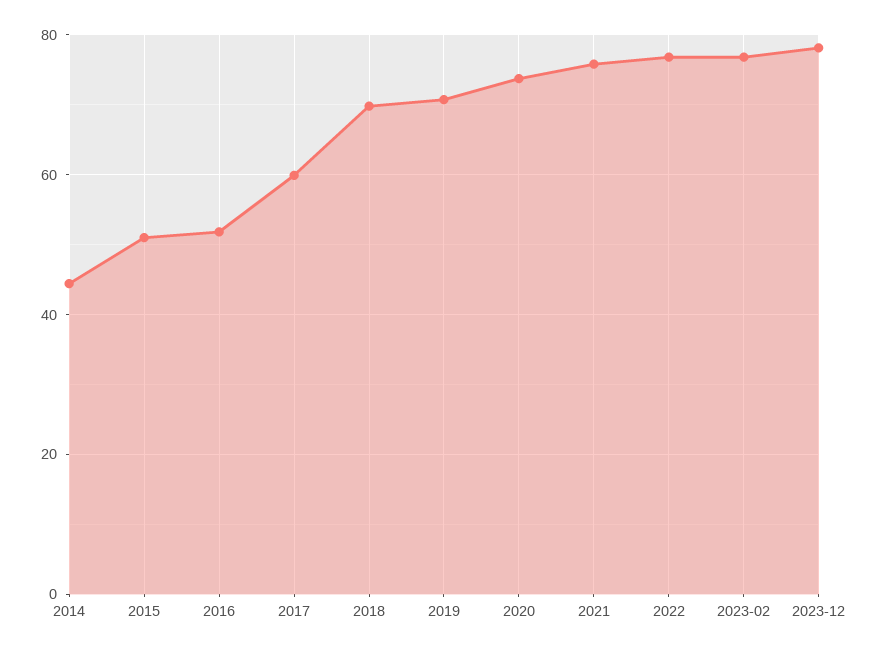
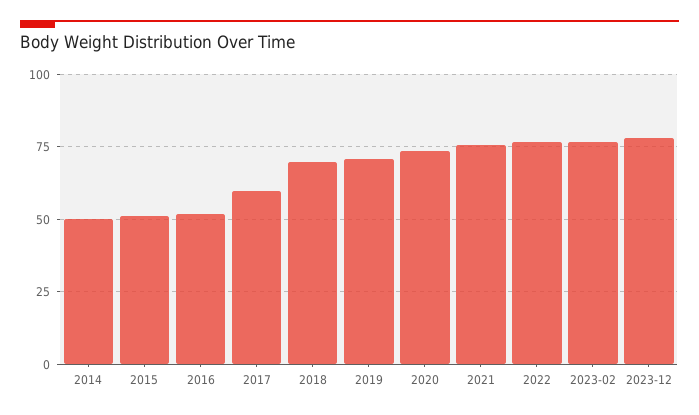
2014: 44 -> 50

